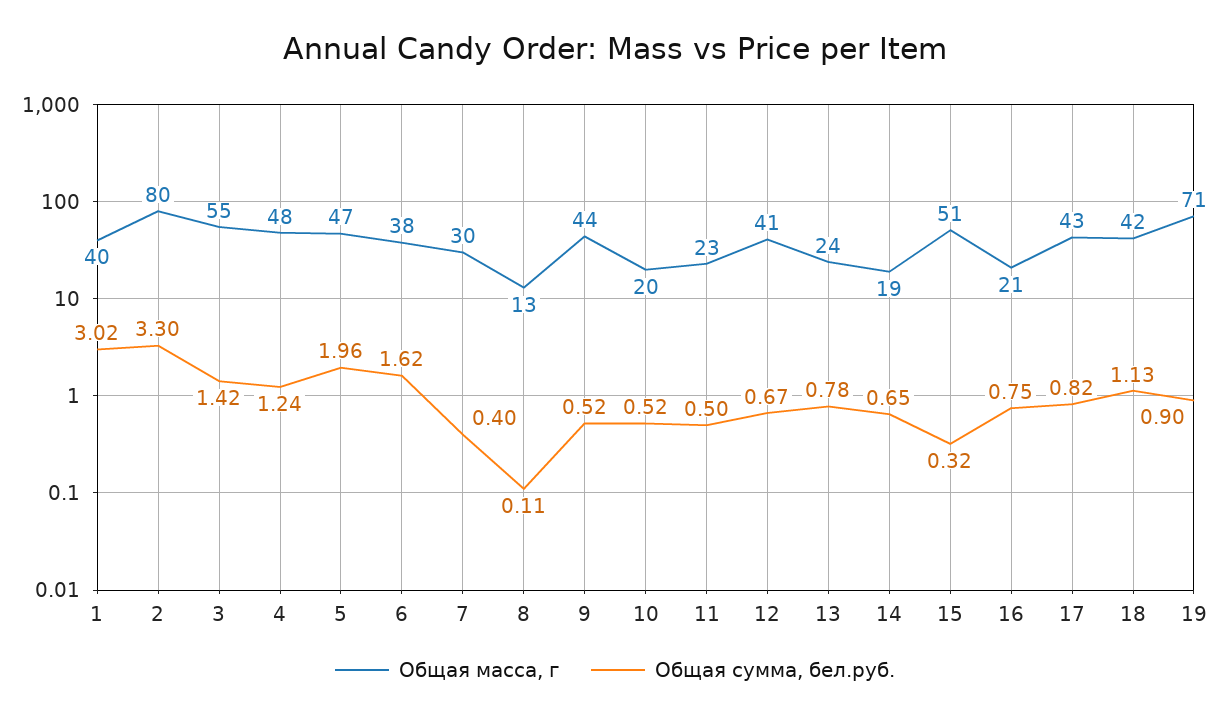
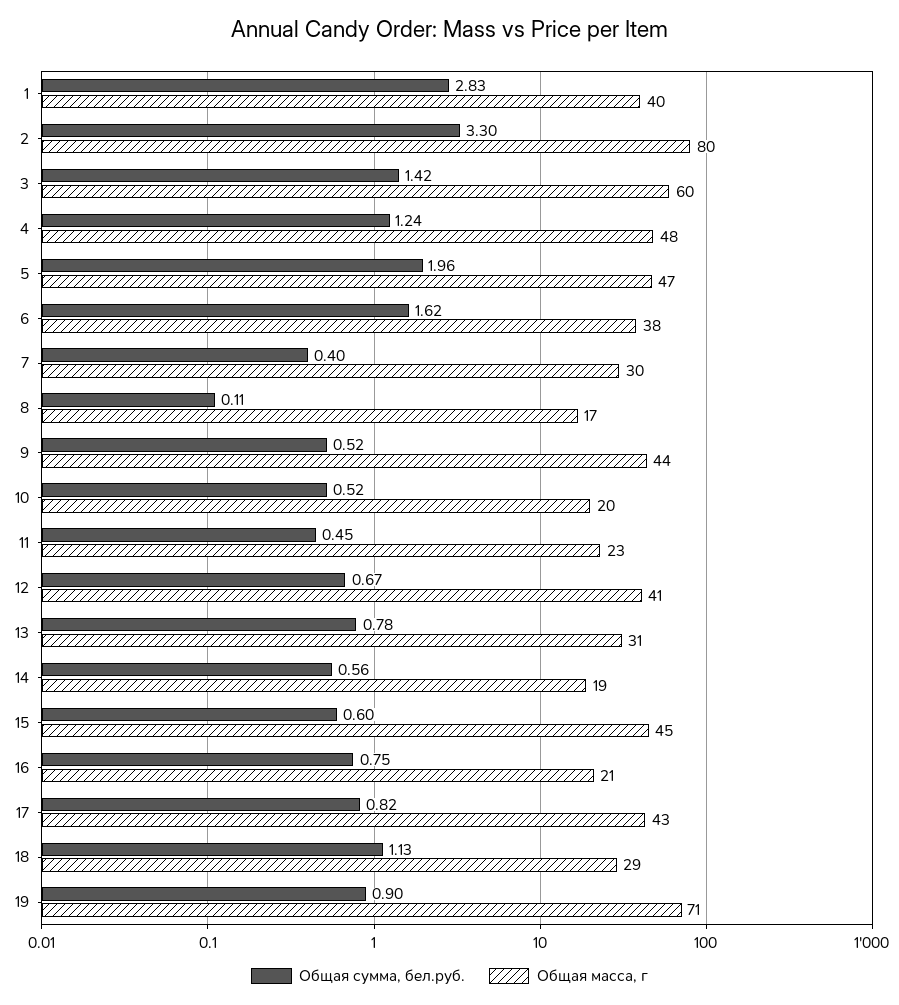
Общая сумма, бел.руб., 1: 3.02 -> 2.83
Общая масса, г, 3: 55 -> 60
Общая масса, г, 8: 13 -> 17
Общая сумма, бел.руб., 11: 0.5 -> 0.45
Общая масса, г, 13: 24 -> 31
Общая сумма, бел.руб., 14: 0.65 -> 0.56
Общая масса, г, 15: 51 -> 45
Общая сумма, бел.руб., 15: 0.32 -> 0.6
Общая масса, г, 18: 42 -> 29

